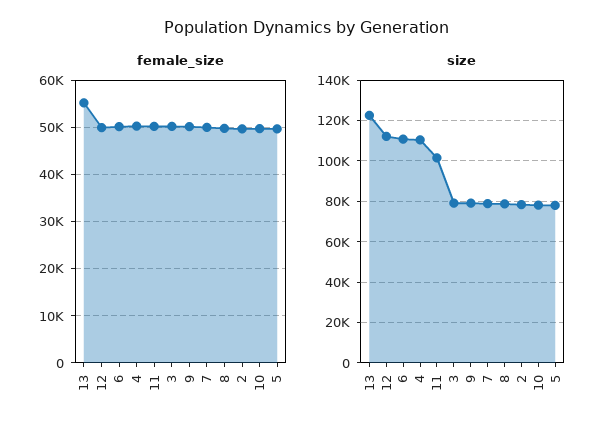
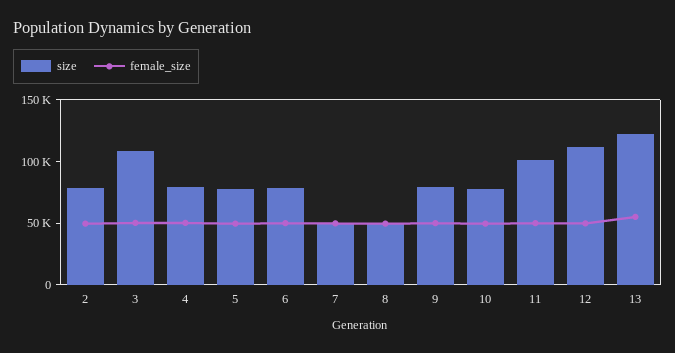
size, 6: 110000 -> 80000
size, 4: 110000 -> 80000
size, 3: 80000 -> 110000
size, 7: 80000 -> 50000
size, 8: 80000 -> 50000

